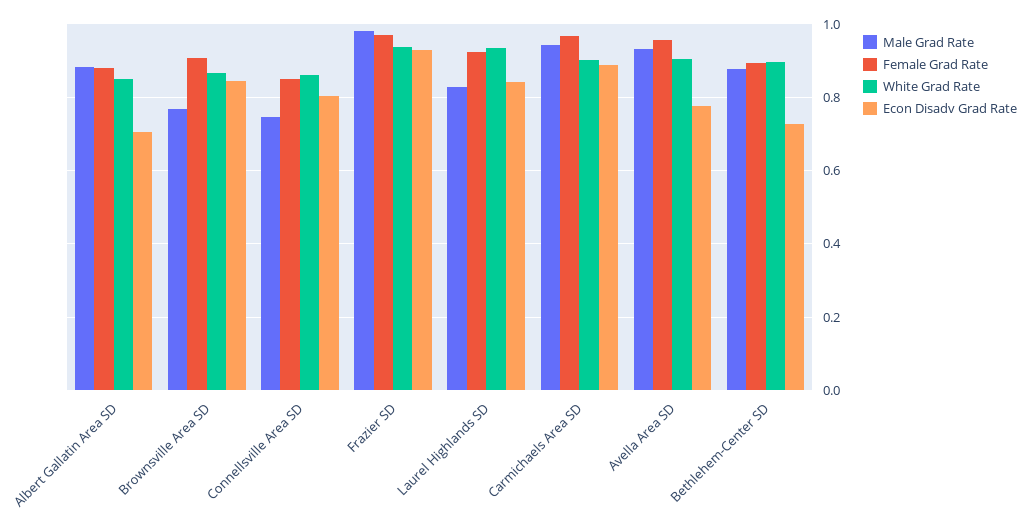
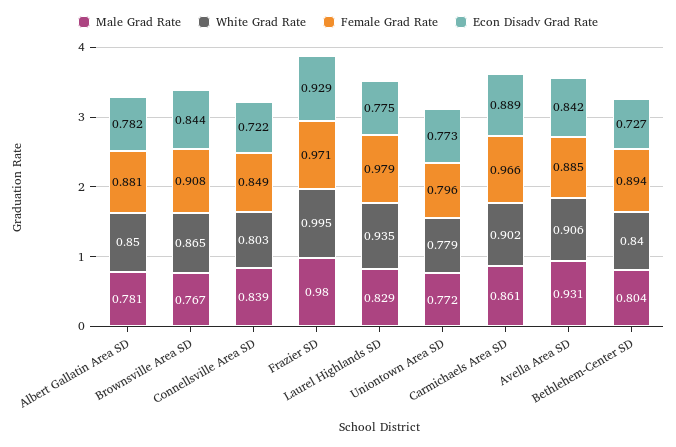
Male Grad Rate, Albert Gallatin Area SD: 0.88 -> 0.781
Econ Disadv Grad Rate, Albert Gallatin Area SD: 0.7 -> 0.782
Male Grad Rate, Connellsville Area SD: 0.74 -> 0.839
White Grad Rate, Connellsville Area SD: 0.86 -> 0.803
Econ Disadv Grad Rate, Connellsville Area SD: 0.8 -> 0.722
White Grad Rate, Frazier SD: 0.94 -> 0.995
Female Grad Rate, Laurel Highlands SD: 0.92 -> 0.979
Econ Disadv Grad Rate, Laurel Highlands SD: 0.84 -> 0.775
Male Grad Rate, Carmichaels Area SD: 0.94 -> 0.861
Female Grad Rate, Avella Area SD: 0.96 -> 0.885
Econ Disadv Grad Rate, Avella Area SD: 0.78 -> 0.842
Male Grad Rate, Bethlehem-Center SD: 0.88 -> 0.804
White Grad Rate, Bethlehem-Center SD: 0.9 -> 0.84
Male Grad Rate, Uniontown Area SD: none -> 0.772
White Grad Rate, Uniontown Area SD: none -> 0.779
Female Grad Rate, Uniontown Area SD: none -> 0.796
Econ Disadv Grad Rate, Uniontown Area SD: none -> 0.773

